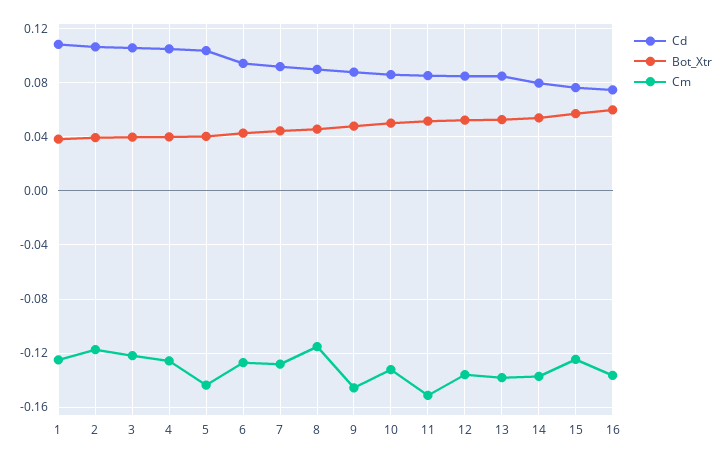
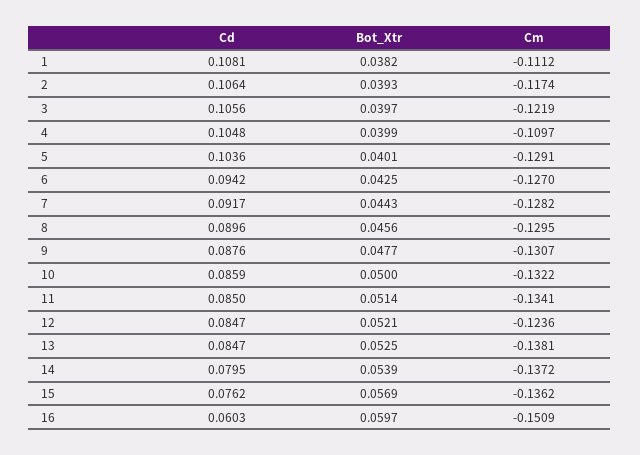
Cm, 1: -0.125 -> -0.1112
Cm, 4: -0.125 -> -0.1097
Cm, 5: -0.145 -> -0.1291
Cm, 8: -0.115 -> -0.1295
Cm, 9: -0.145 -> -0.1307
Cm, 11: -0.15 -> -0.1341
Cm, 12: -0.135 -> -0.1236
Cm, 15: -0.125 -> -0.1362
Cd, 16: 0.075 -> 0.0603
Cm, 16: -0.135 -> -0.1509

